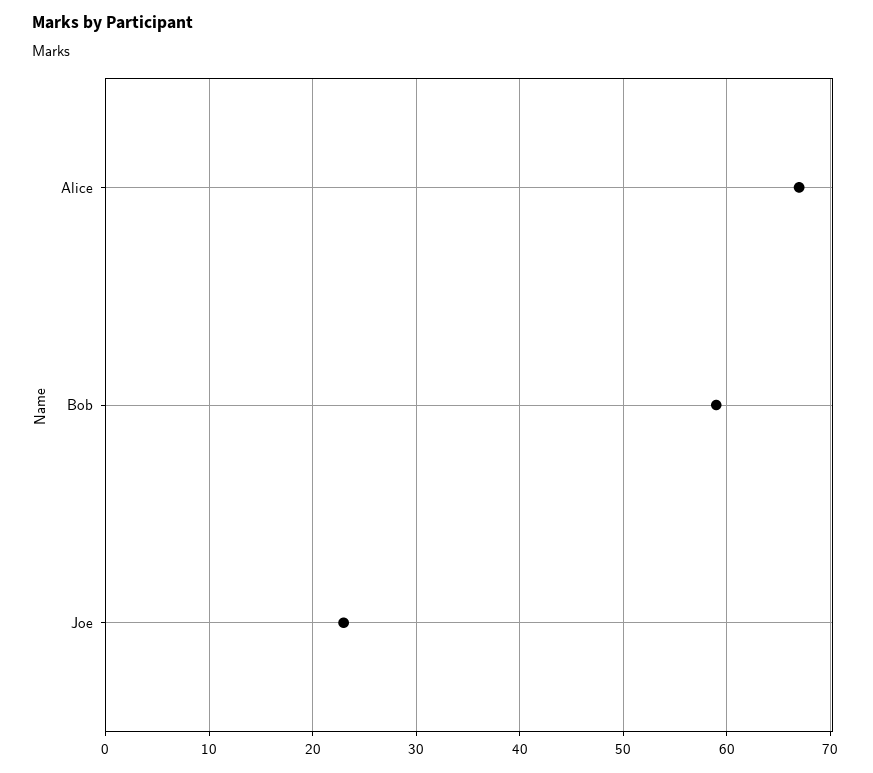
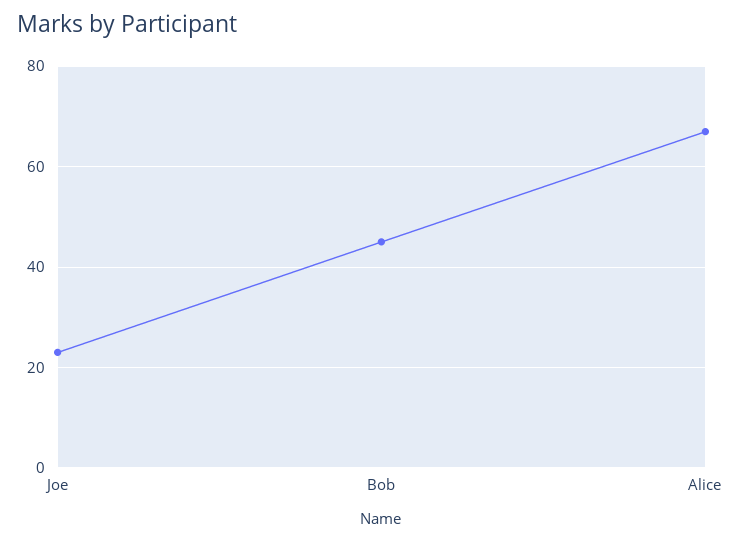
Bob: 59 -> 45

